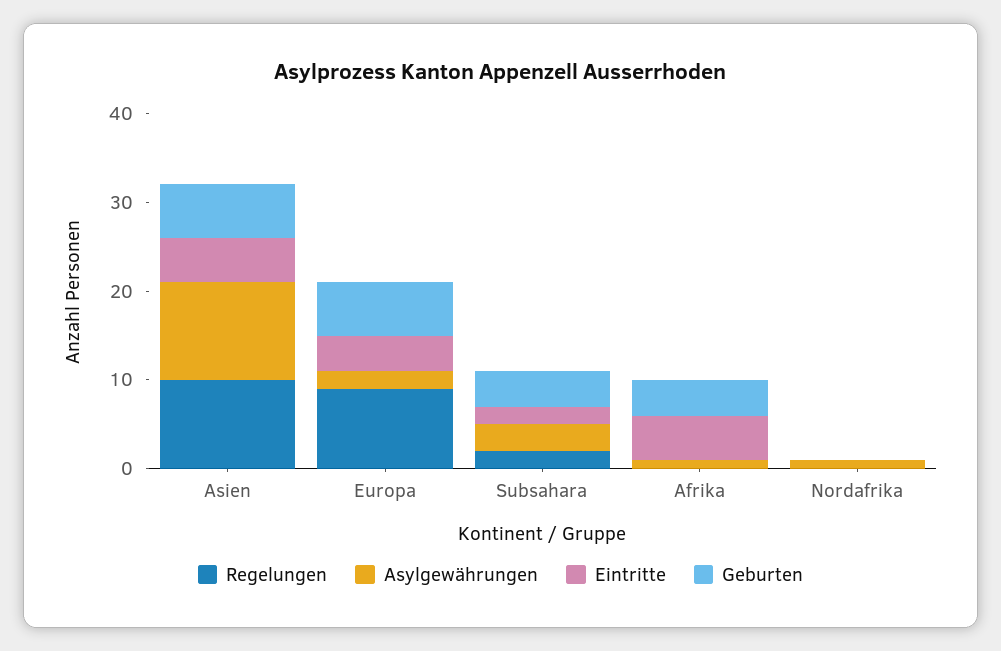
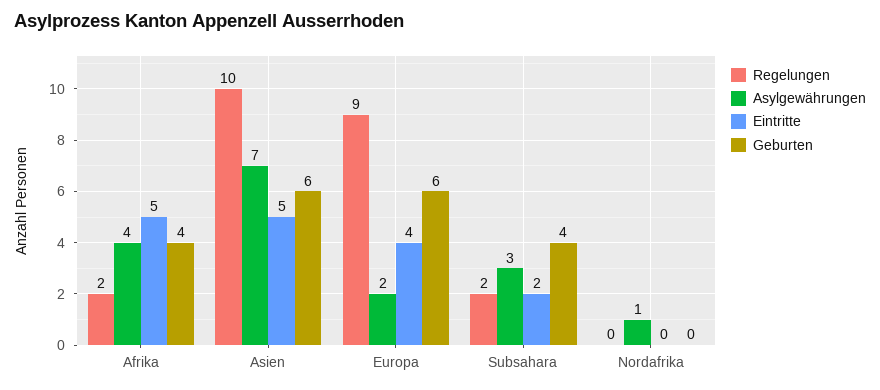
Asylgewährungen, Asien: 11 -> 7
Regelungen, Afrika: 0 -> 2
Asylgewährungen, Afrika: 1 -> 4

